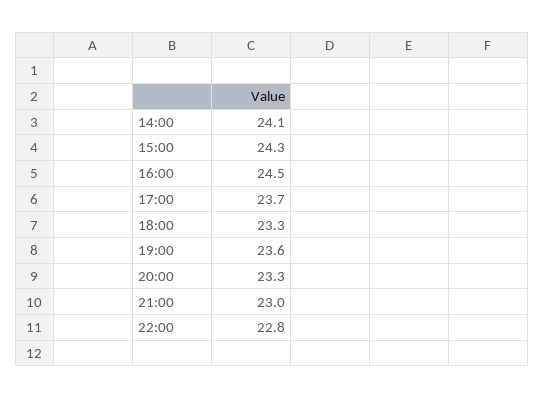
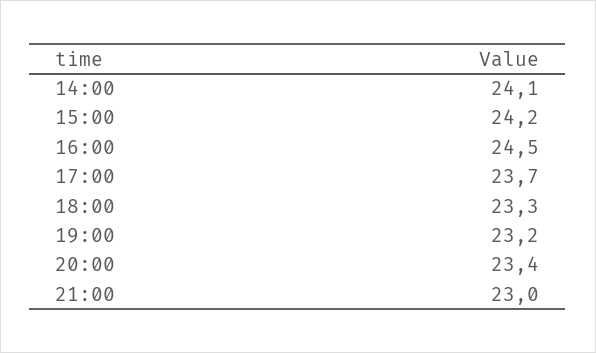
15:00: 24.3 -> 24.2
19:00: 23.6 -> 23.2
20:00: 23.3 -> 23.4
22:00: 22.8 -> none

